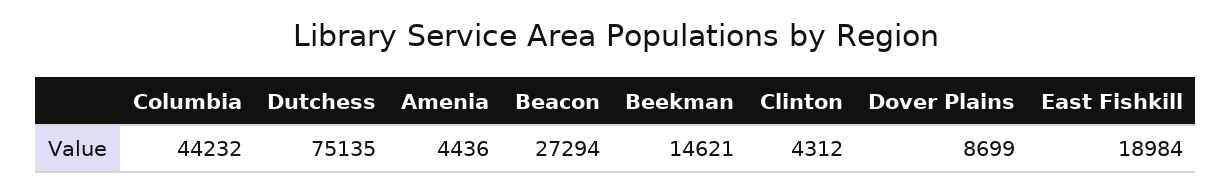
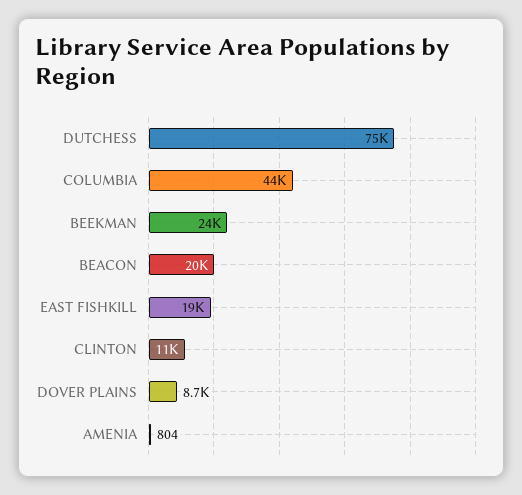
Amenia: 4436 -> 804
Beacon: 27294 -> 20000
Beekman: 14621 -> 24000
Clinton: 4312 -> 11000

